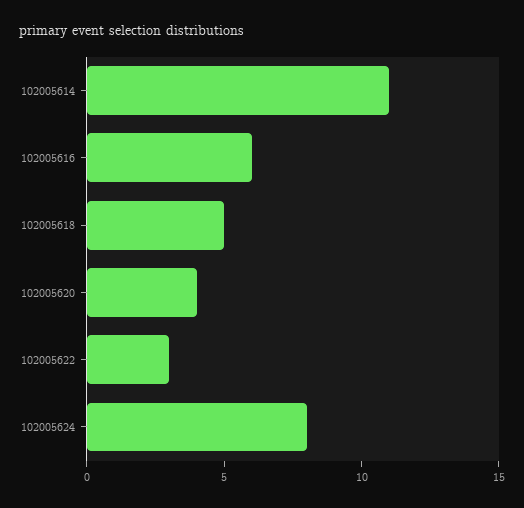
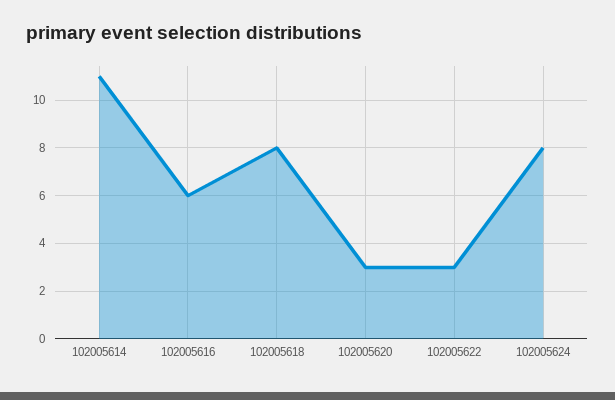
102005618: 5 -> 8
102005620: 4 -> 3

